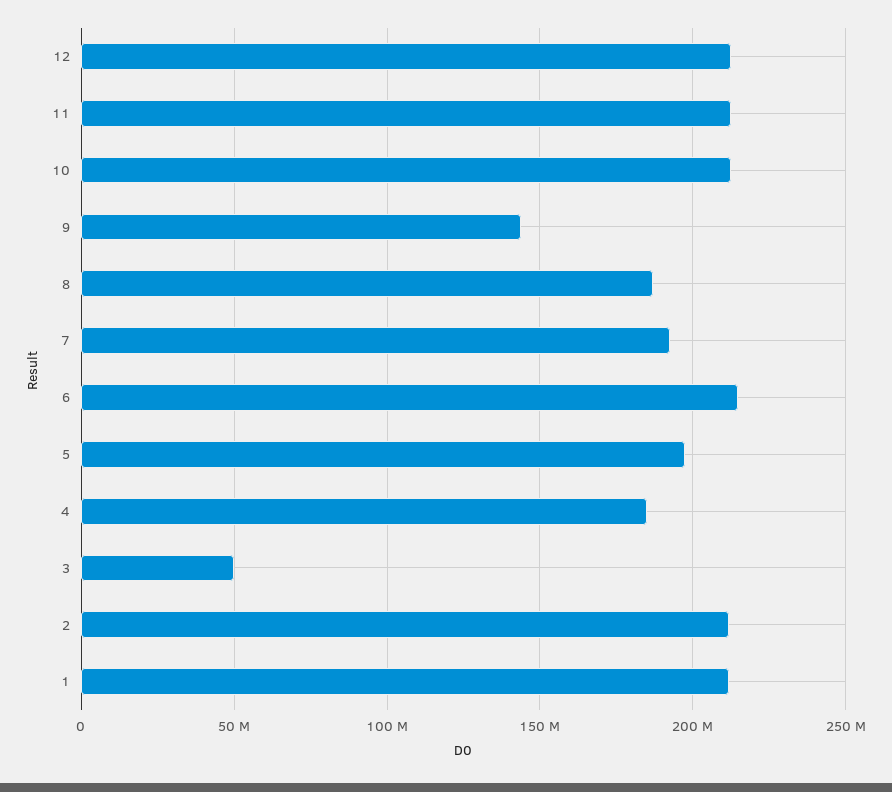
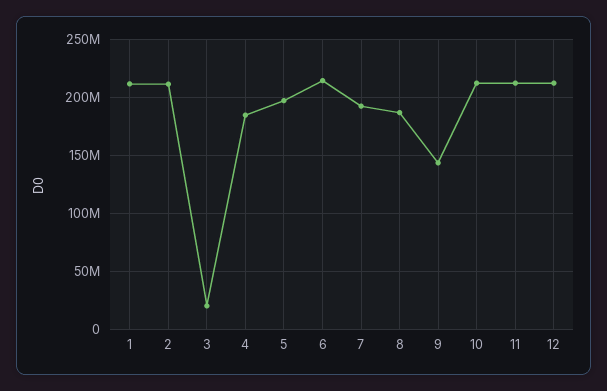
3: 50000000 -> 20000000

